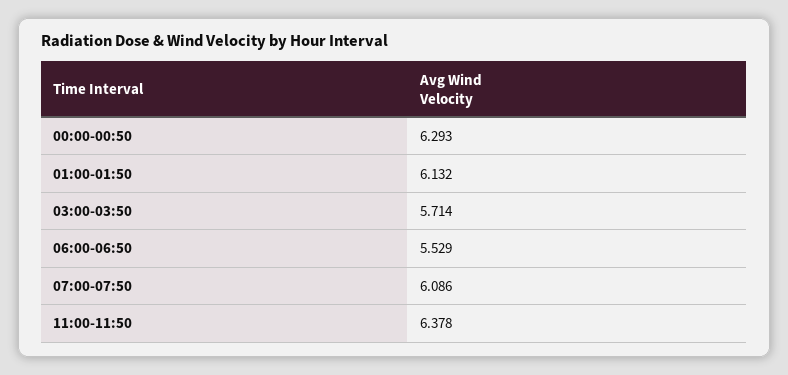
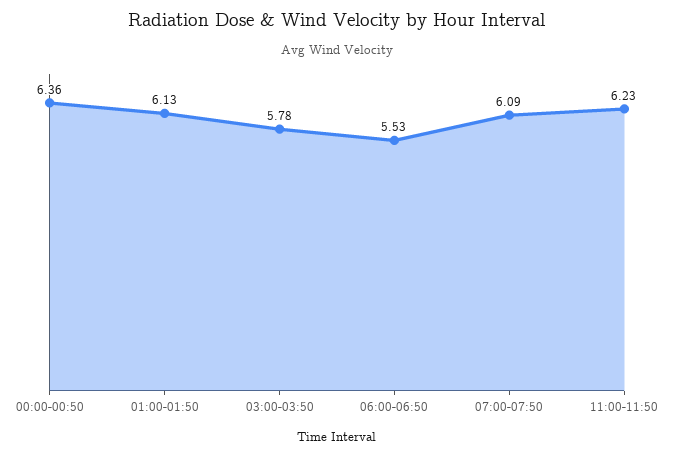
00:00-00:50: 6.293 -> 6.36
03:00-03:50: 5.714 -> 5.78
11:00-11:50: 6.378 -> 6.23

